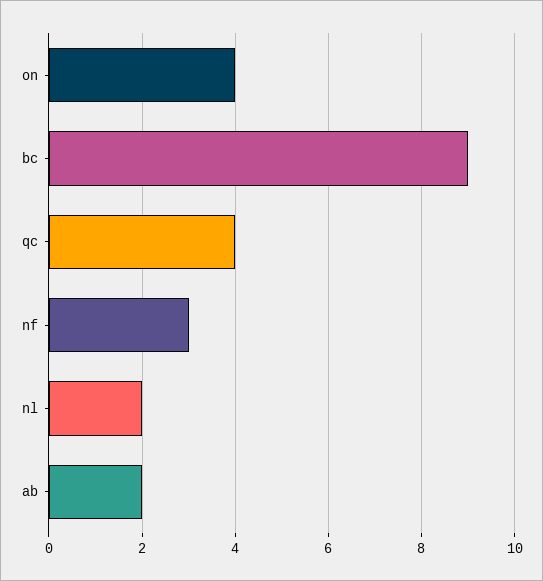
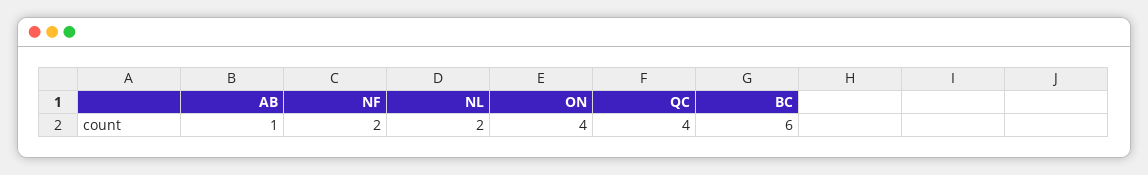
bc: 9 -> 6
nf: 3 -> 2
ab: 2 -> 1

